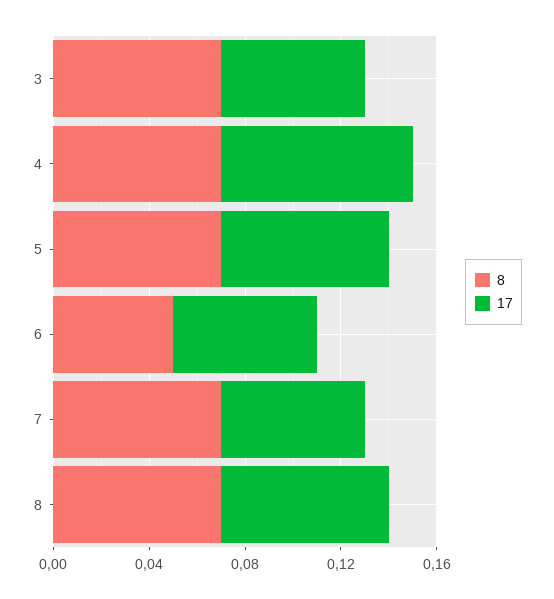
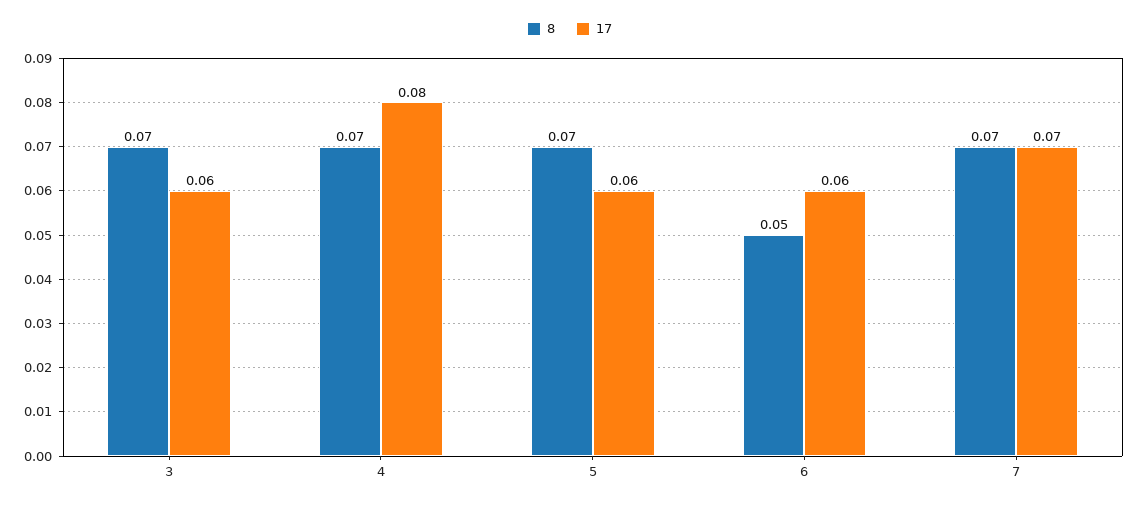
17, 5: 0.07 -> 0.06
17, 7: 0.06 -> 0.07
8, 8: 0.07 -> none
17, 8: 0.07 -> none

